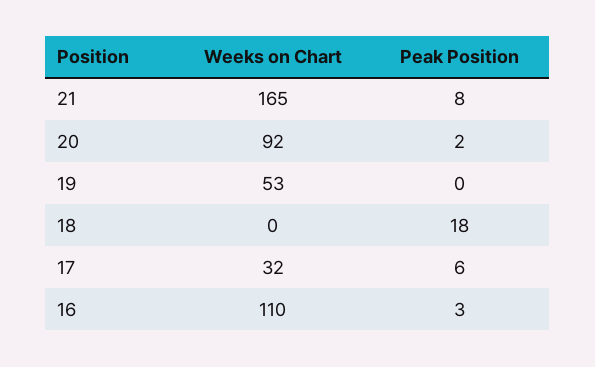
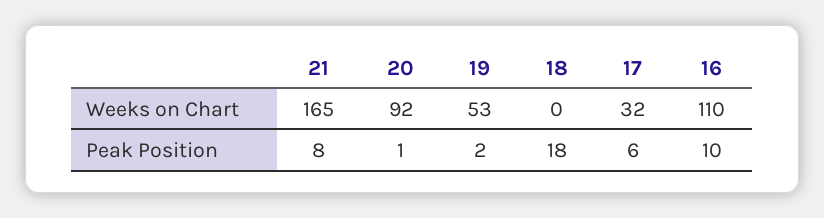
Peak Position, 20: 2 -> 1
Peak Position, 19: 0 -> 2
Peak Position, 16: 3 -> 10

